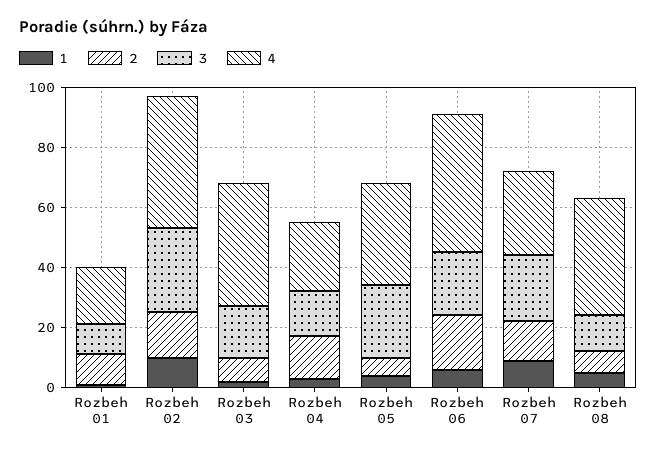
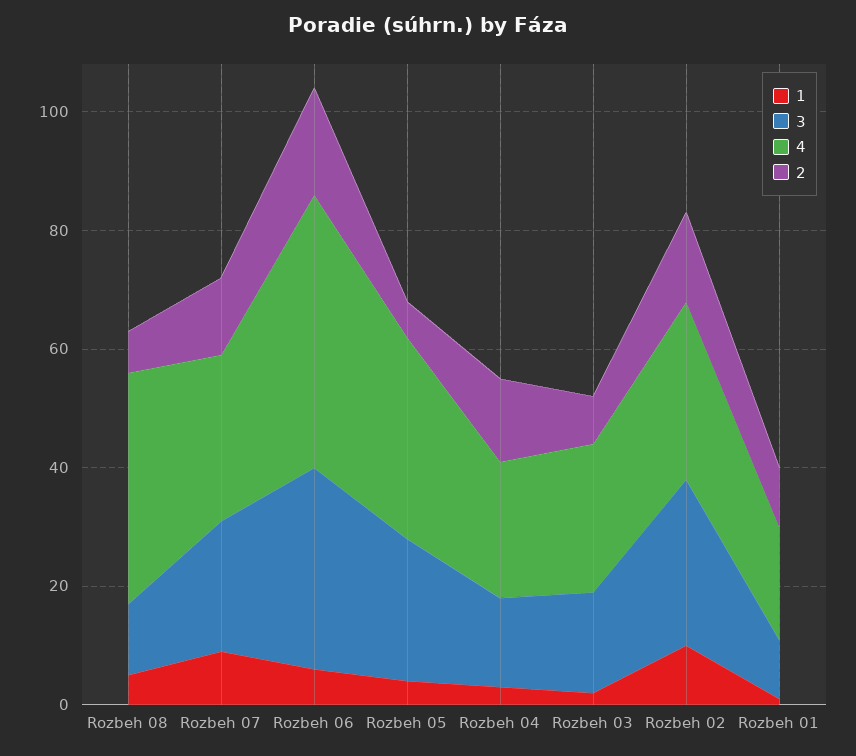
4, Rozbeh 02: 45 -> 30
4, Rozbeh 03: 40 -> 25
3, Rozbeh 06: 20 -> 35

